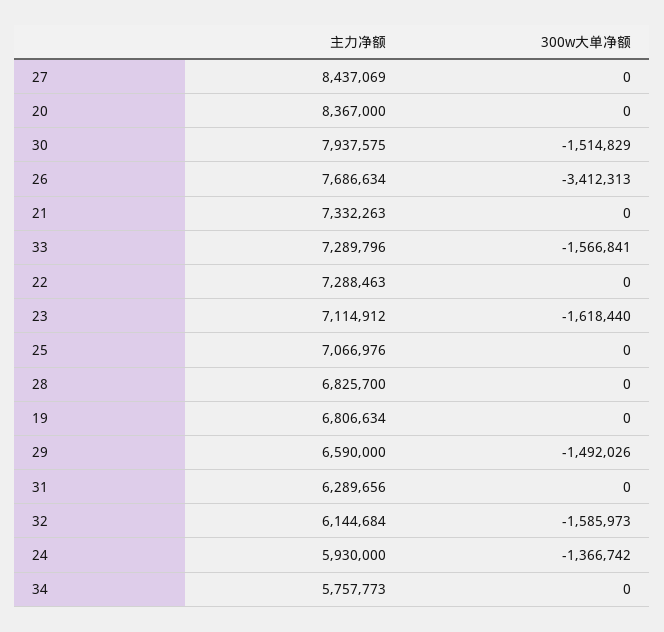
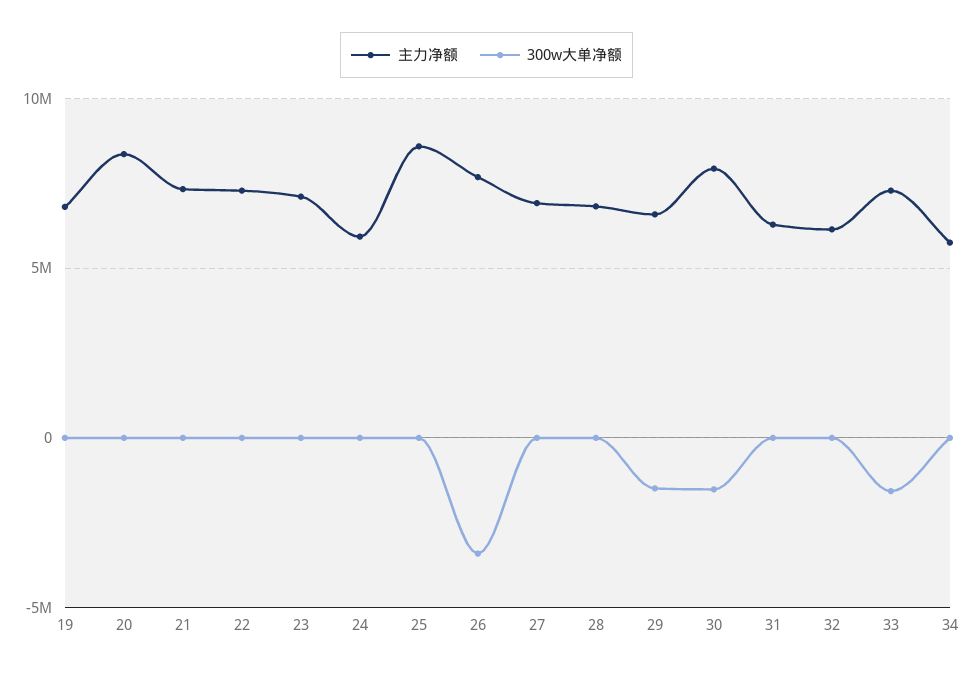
主力净额, 27: 8437069 -> 7000000
300w大单净额, 23: -1618440 -> 0
主力净额, 25: 7066976 -> 8500000
300w大单净额, 32: -1585973 -> 0
300w大单净额, 24: -1366742 -> 0

